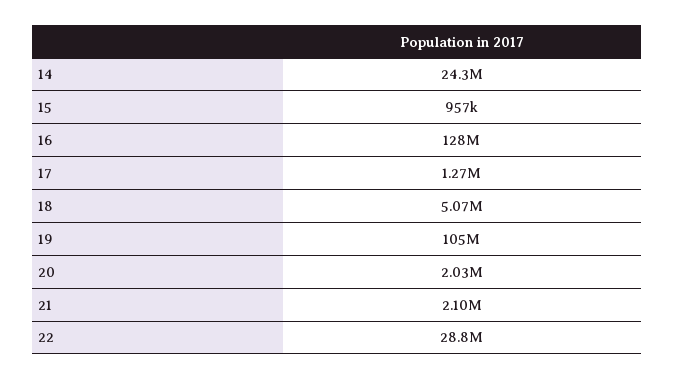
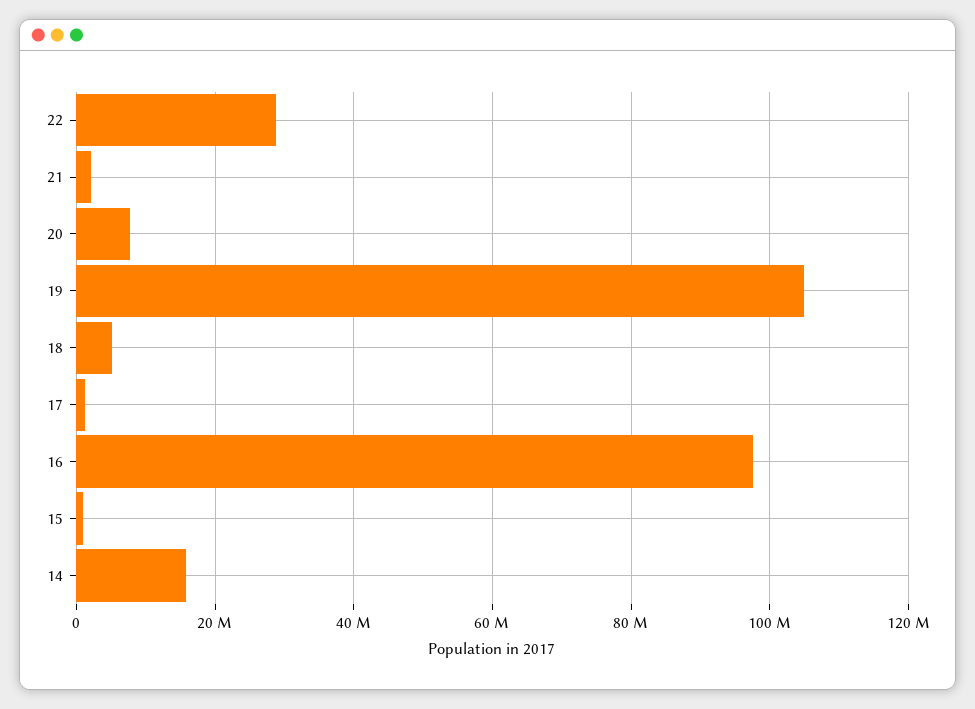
14: 24300000 -> 16000000
16: 128000000 -> 98000000
20: 2030000 -> 8000000

